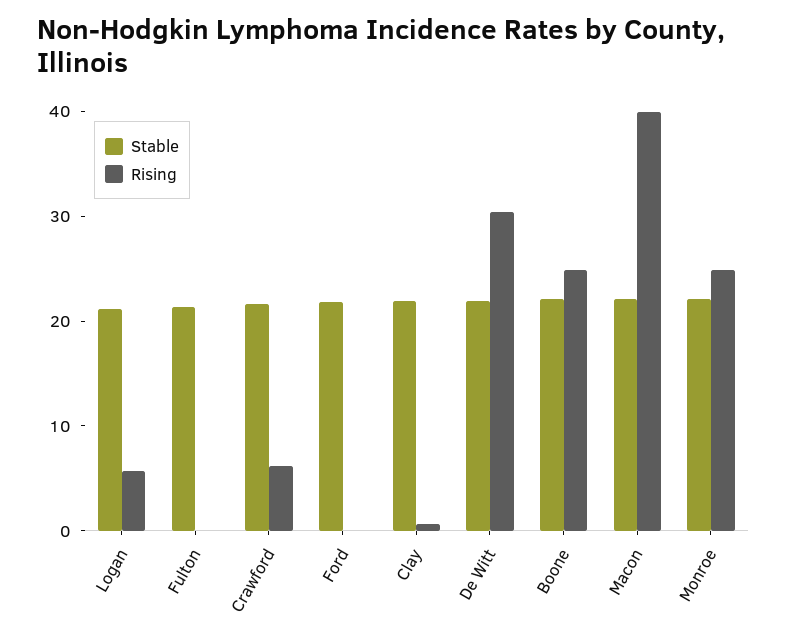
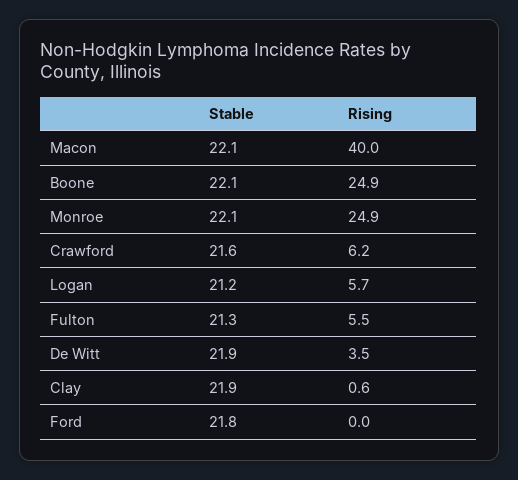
Rising, Fulton: 0 -> 5.5
Rising, De Witt: 30 -> 3.5

